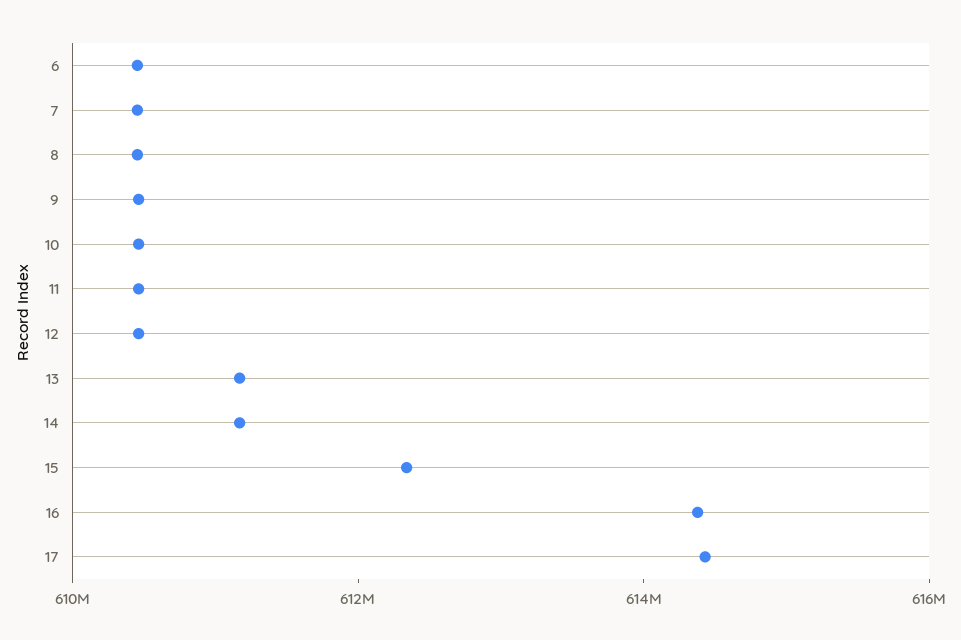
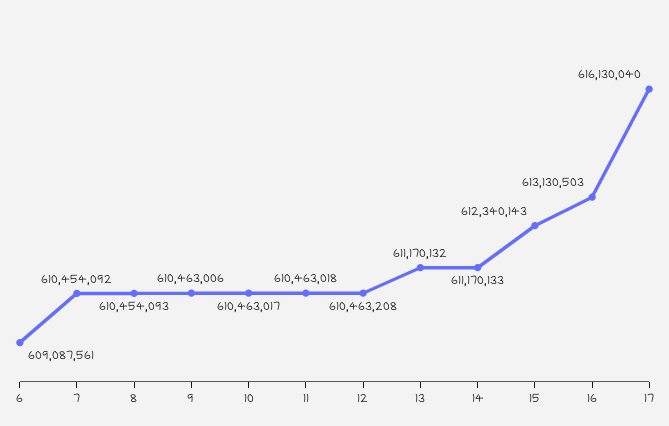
6: 610500000 -> 609087561
16: 614500000 -> 613130503
17: 614500000 -> 616130040

